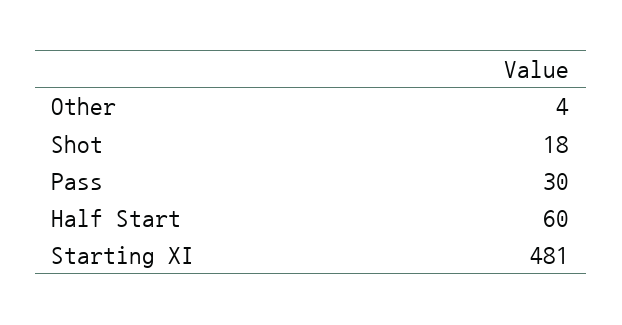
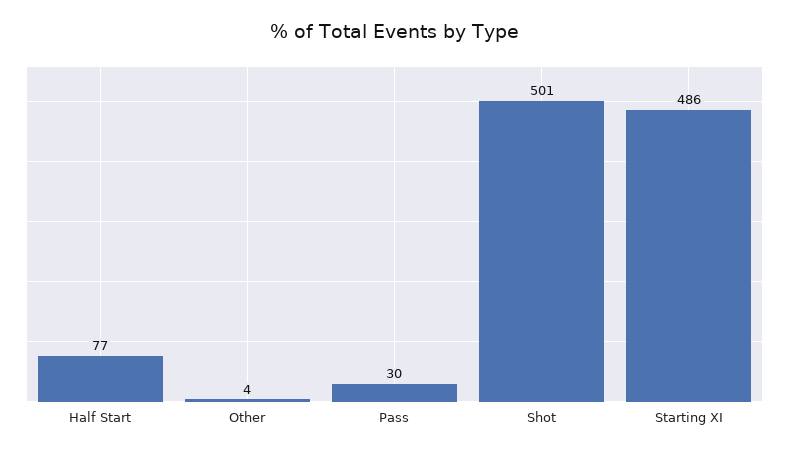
Shot: 18 -> 501
Half Start: 60 -> 77
Starting XI: 481 -> 486

